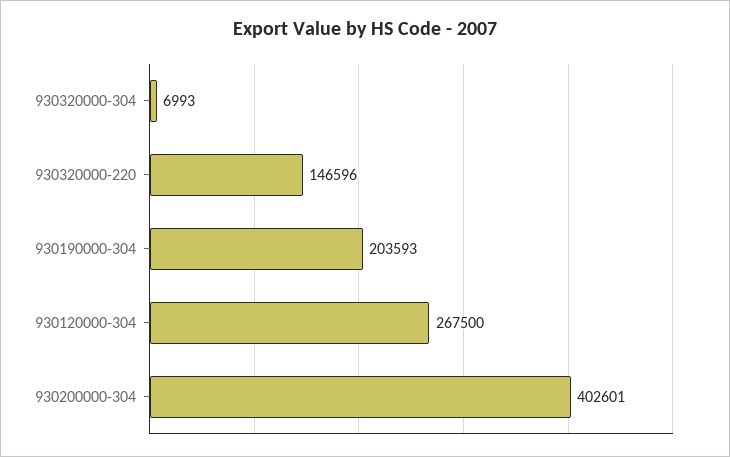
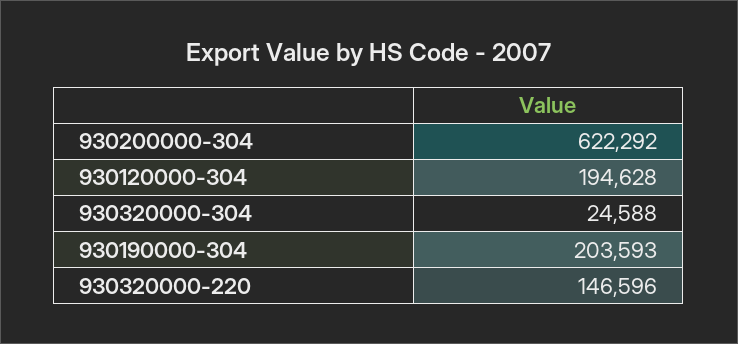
930320000-304: 6993 -> 24588
930120000-304: 267500 -> 194628
930200000-304: 402601 -> 622292

